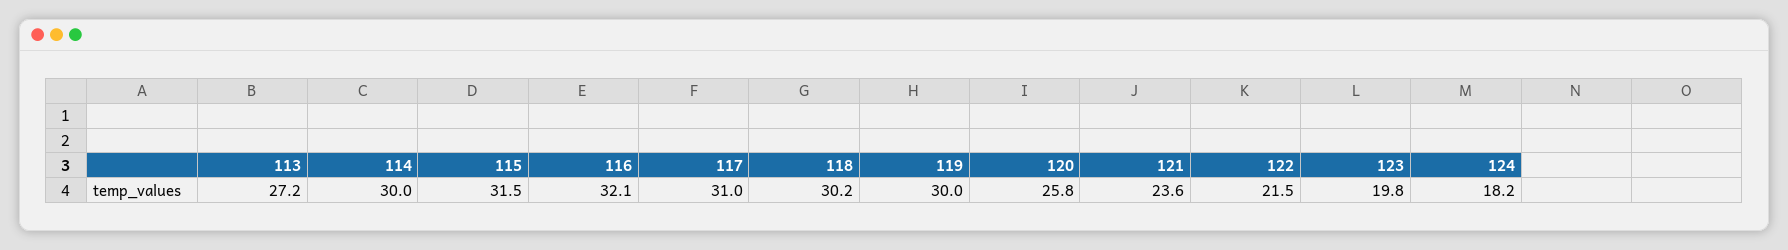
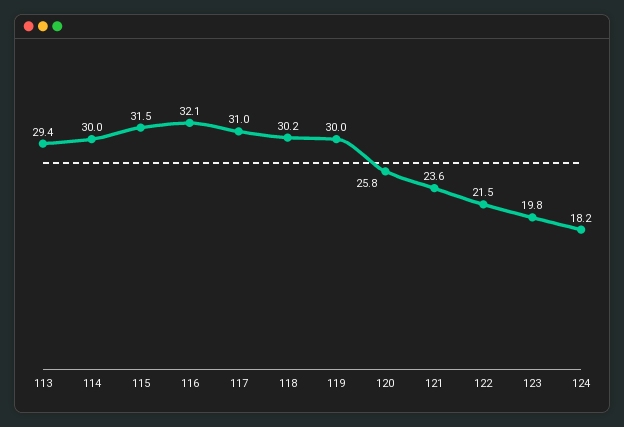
113: 27.2 -> 29.4

